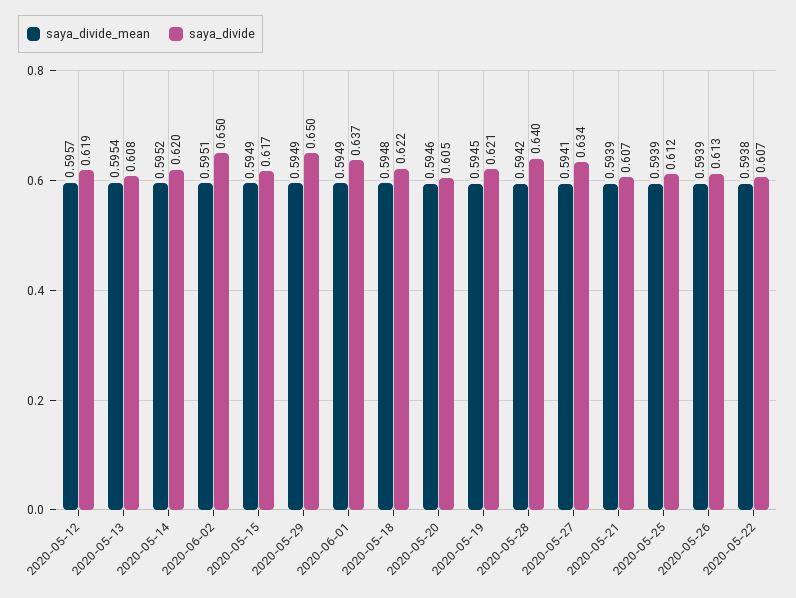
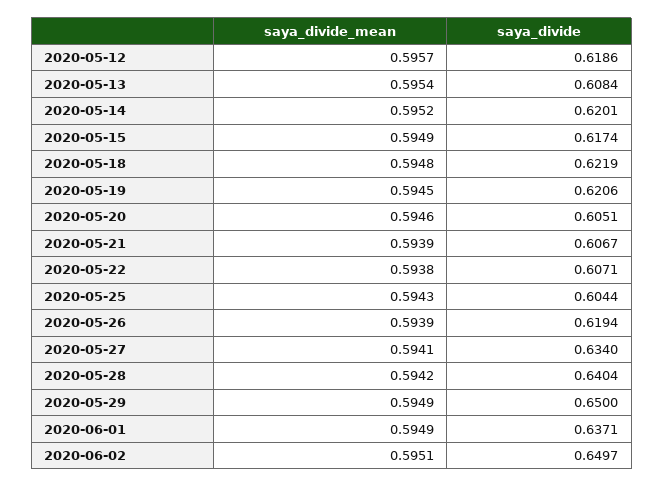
saya_divide_mean, 2020-05-25: 0.5939 -> 0.5943
saya_divide, 2020-05-25: 0.612 -> 0.6044
saya_divide, 2020-05-26: 0.613 -> 0.6194

